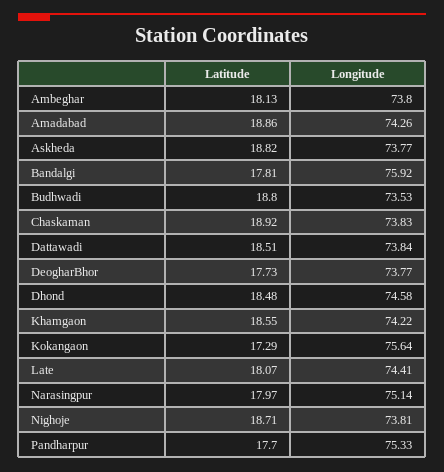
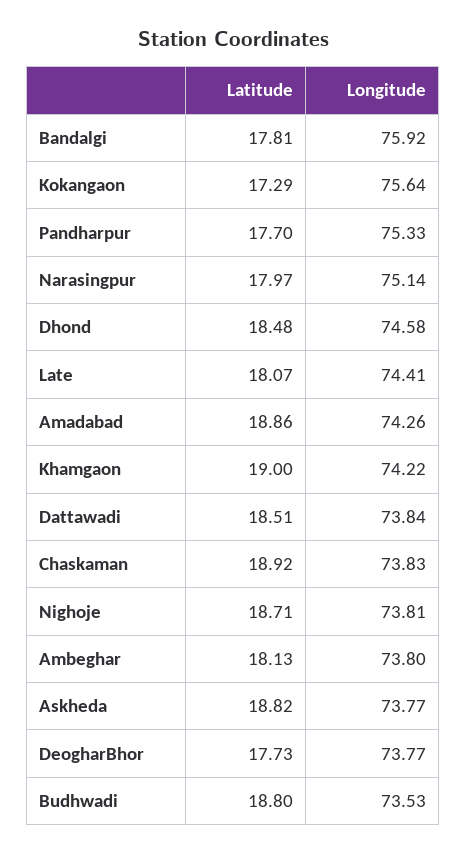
Latitude, Khamgaon: 18.55 -> 19

